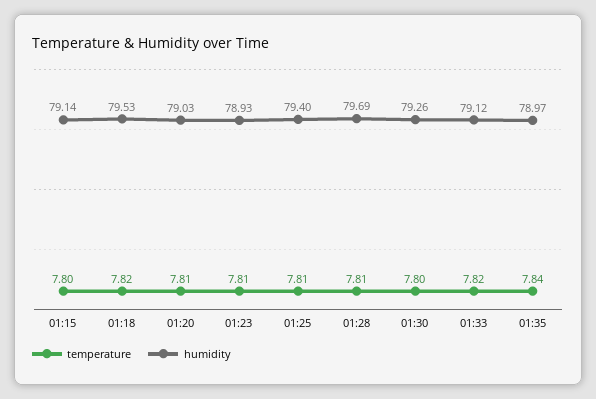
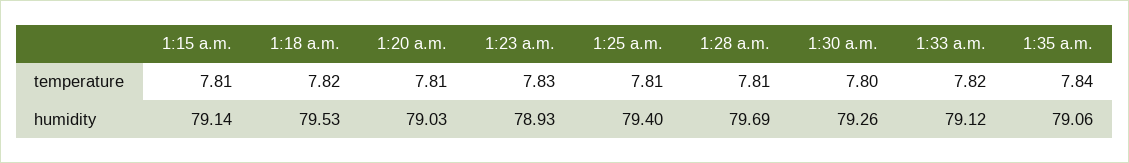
temperature, 01:15: 7.8 -> 7.81
temperature, 01:23: 7.81 -> 7.83
humidity, 01:35: 78.97 -> 79.06

